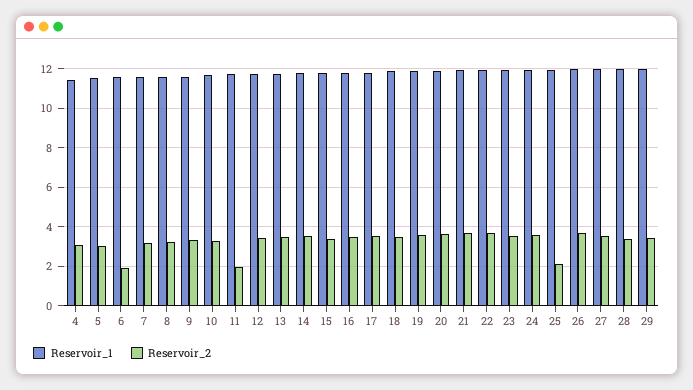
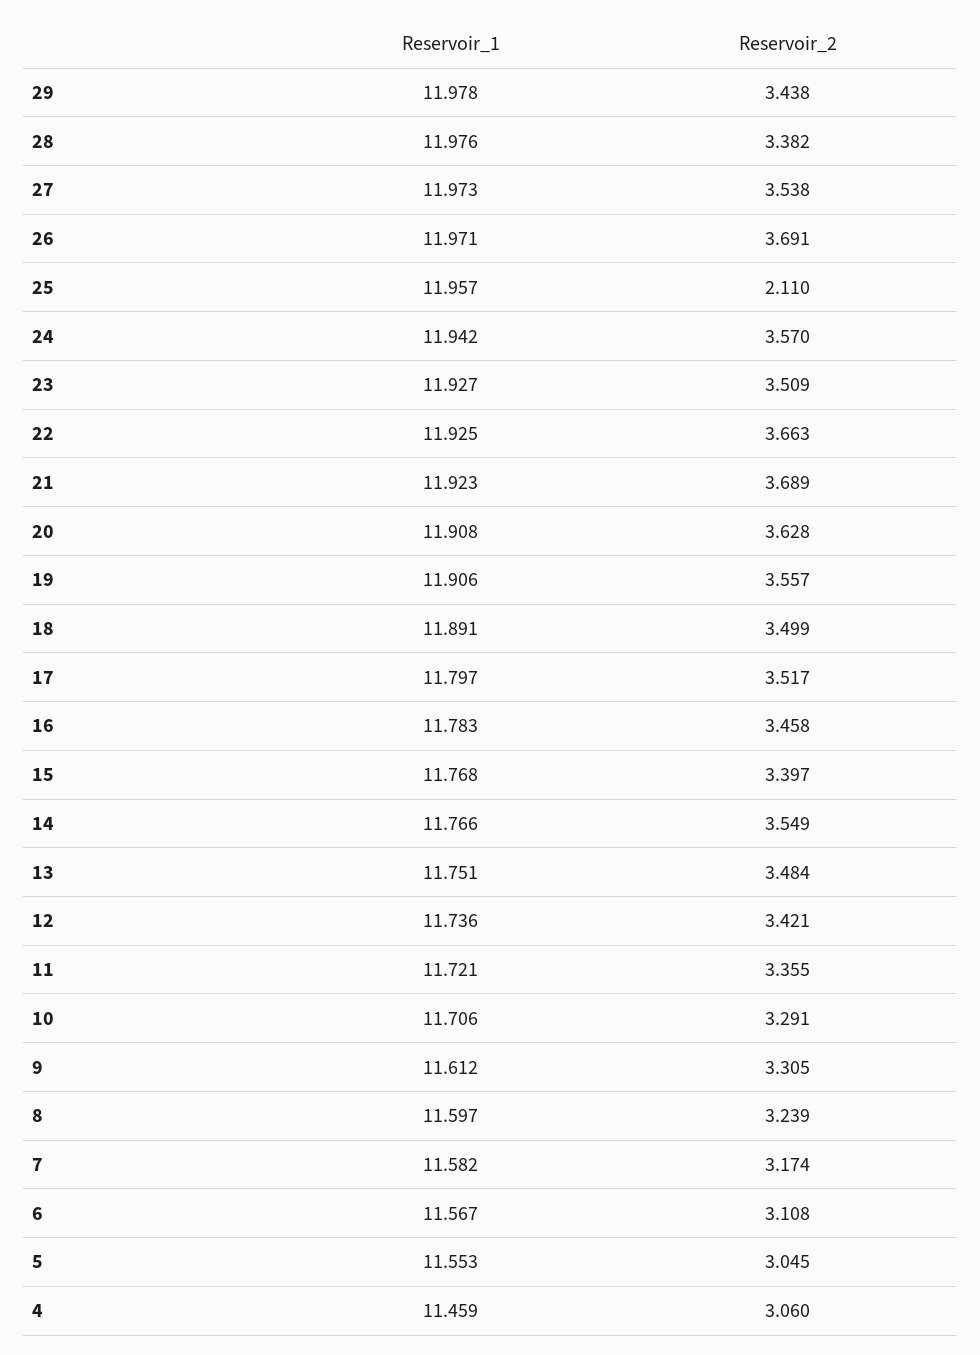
Reservoir_2, 6: 2 -> 3.108
Reservoir_2, 11: 2 -> 3.355

